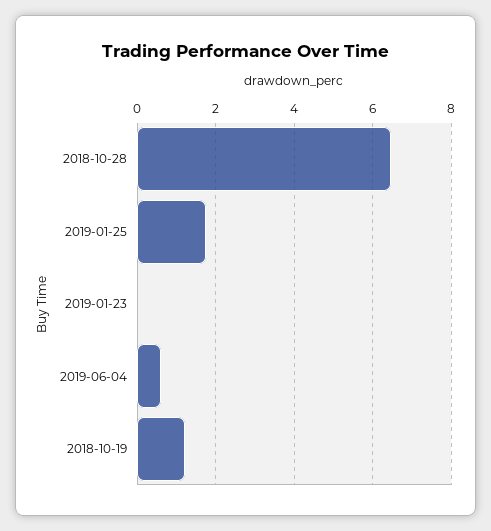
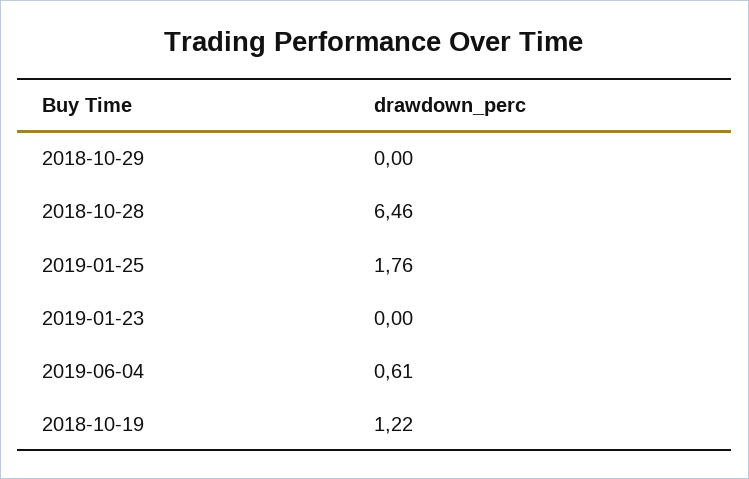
2018-10-29: none -> 0

